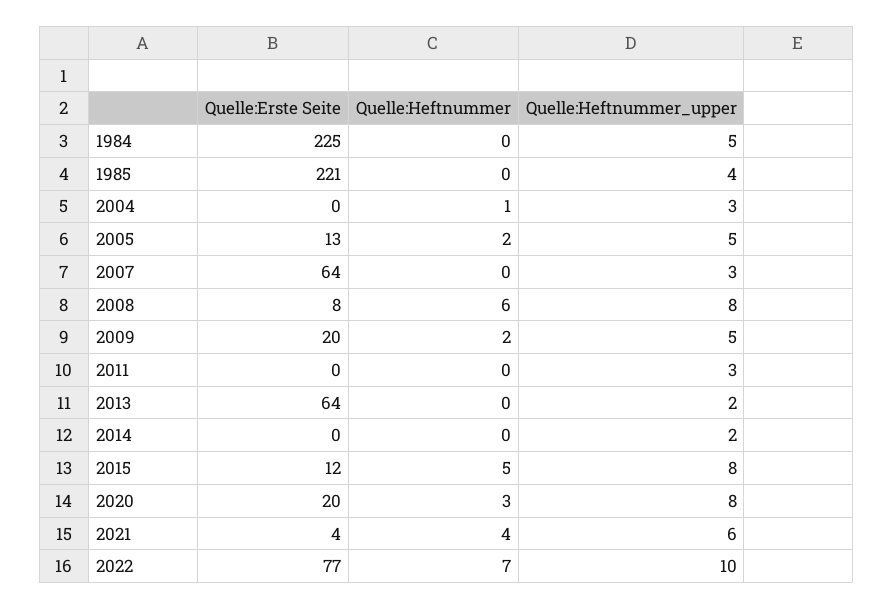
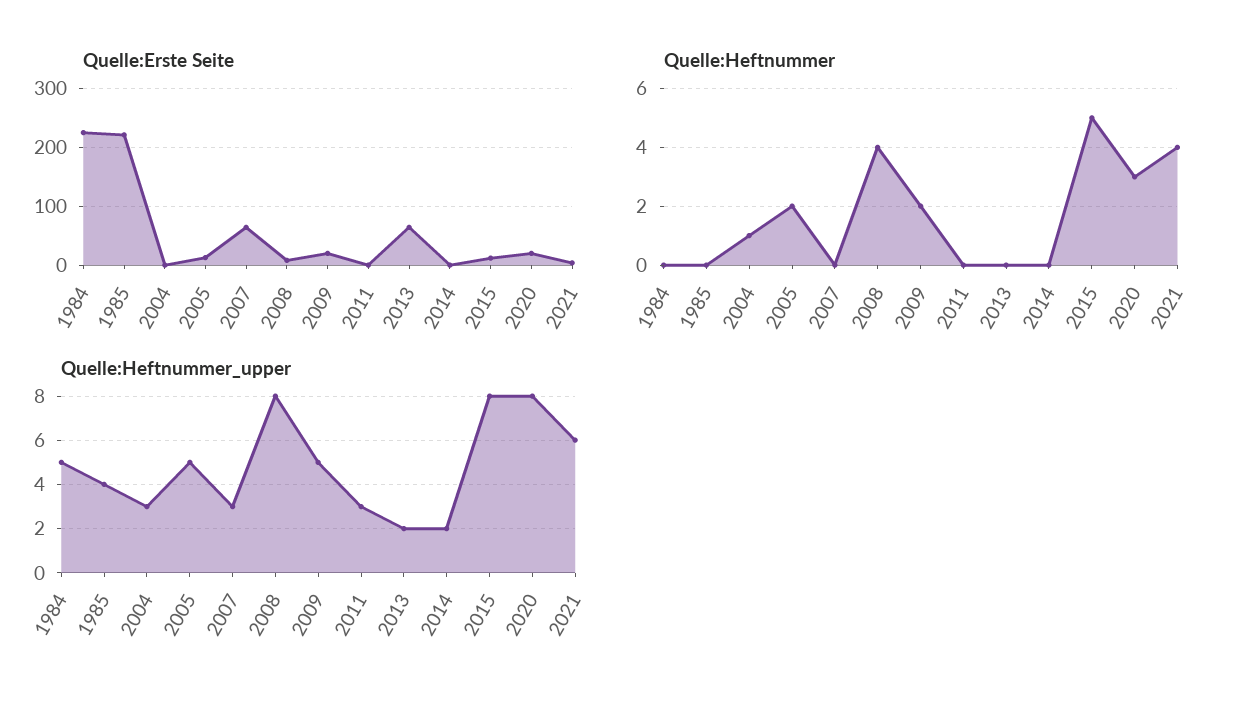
Quelle:Heftnummer, 2008: 6 -> 4
Quelle:Erste Seite, 2022: 77 -> none
Quelle:Heftnummer, 2022: 7 -> none
Quelle:Heftnummer_upper, 2022: 10 -> none

